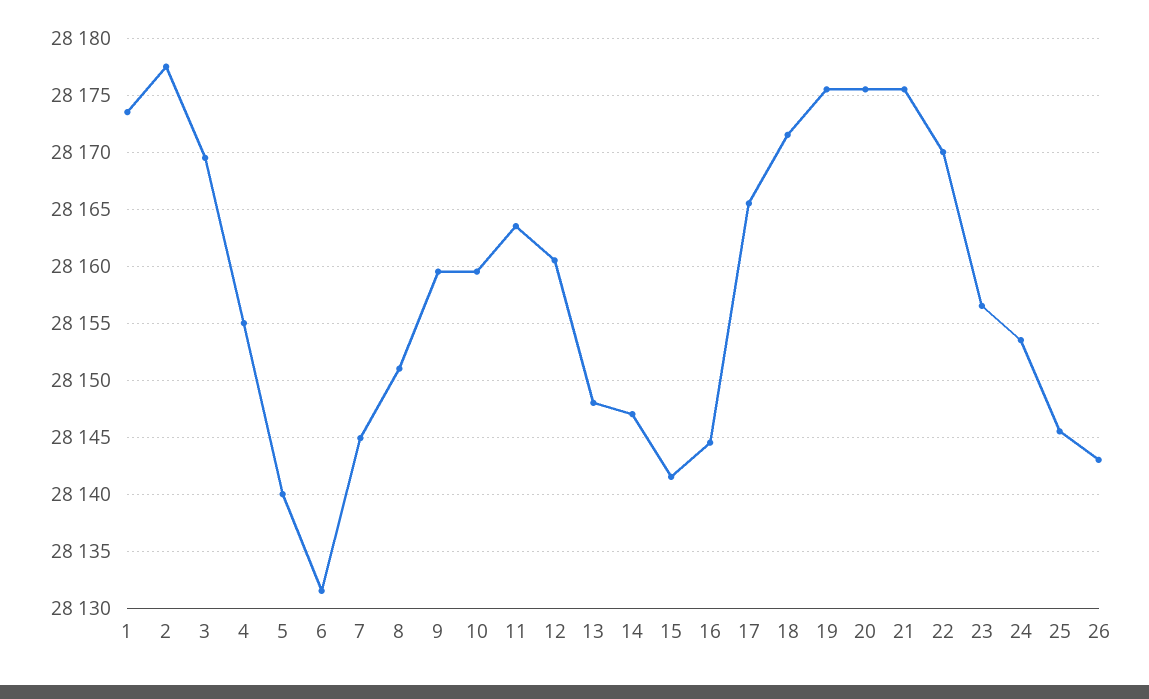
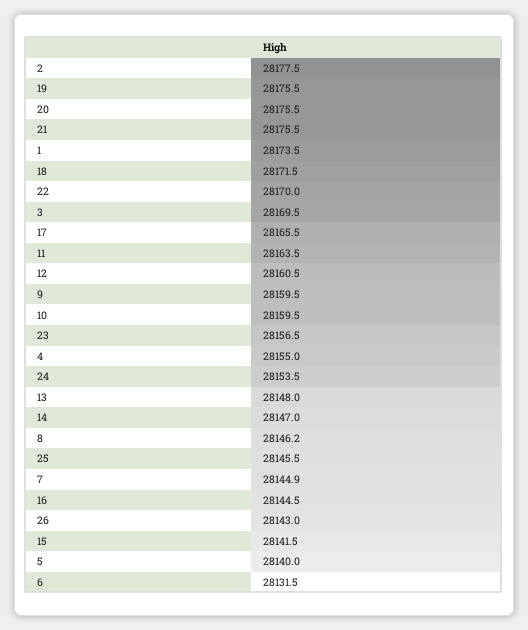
8: 28151 -> 28146.2

